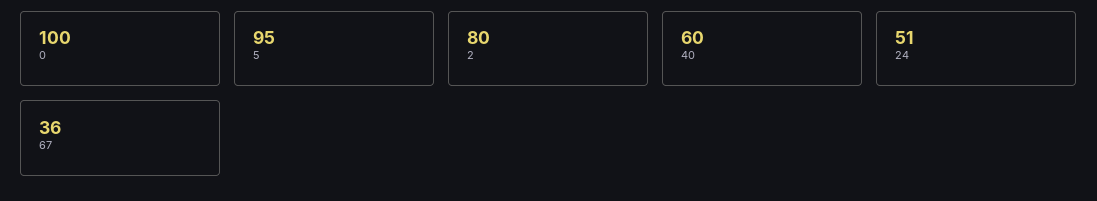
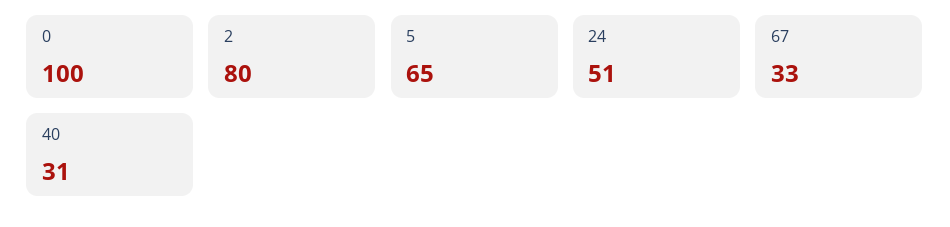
5: 95 -> 65
40: 60 -> 31
67: 36 -> 33

